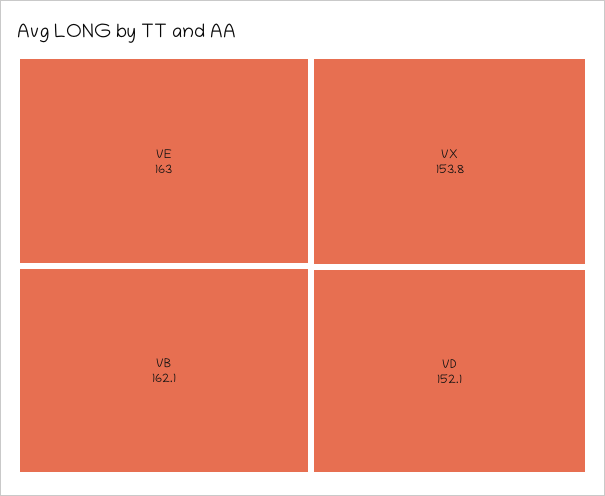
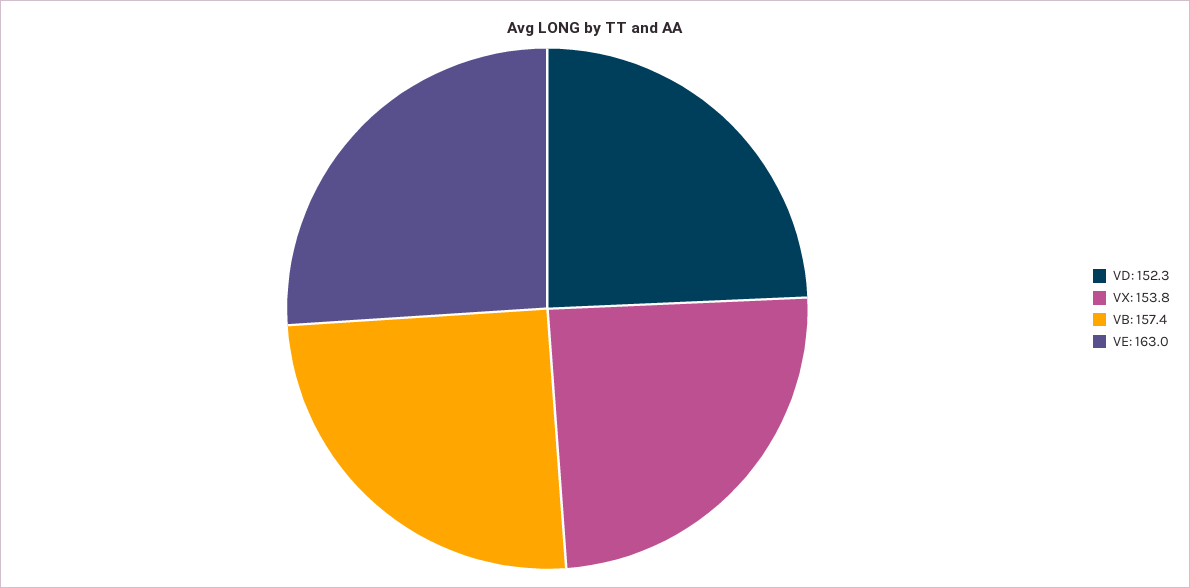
VB: 162.1 -> 157.4
VD: 152.1 -> 152.3

